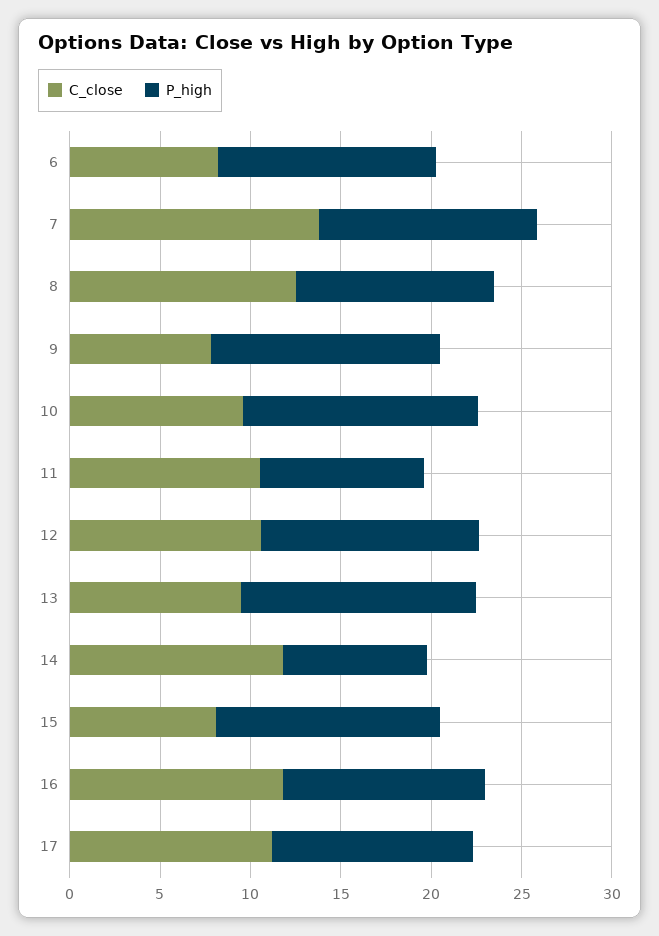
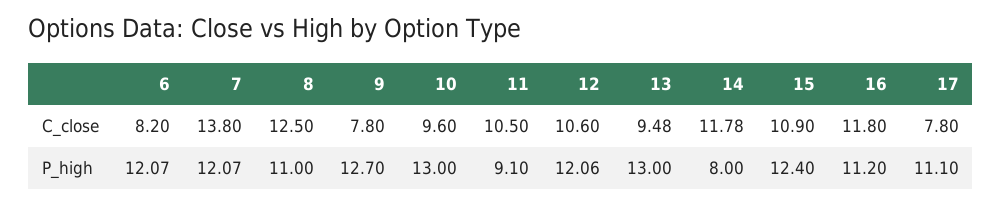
C_close, 15: 8 -> 10.9
C_close, 17: 11 -> 7.8

